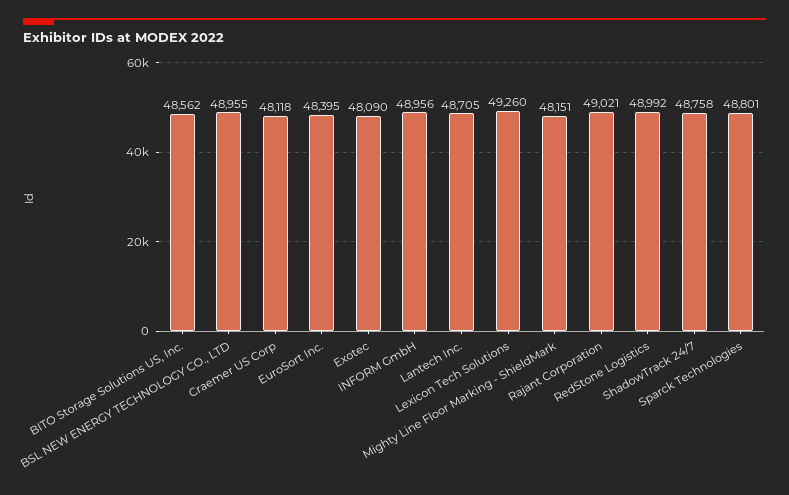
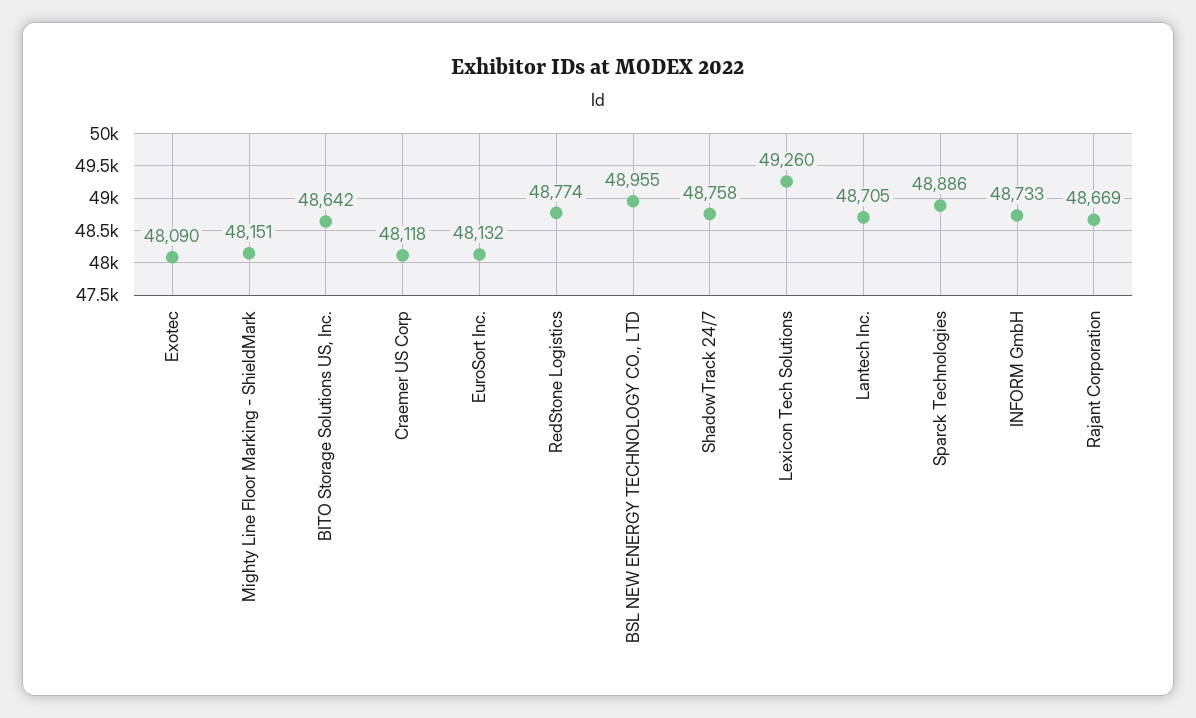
BITO Storage Solutions US, Inc.: 48562 -> 48642
EuroSort Inc.: 48395 -> 48132
INFORM GmbH: 48956 -> 48733
Rajant Corporation: 49021 -> 48669
RedStone Logistics: 48992 -> 48774
Sparck Technologies: 48801 -> 48886

